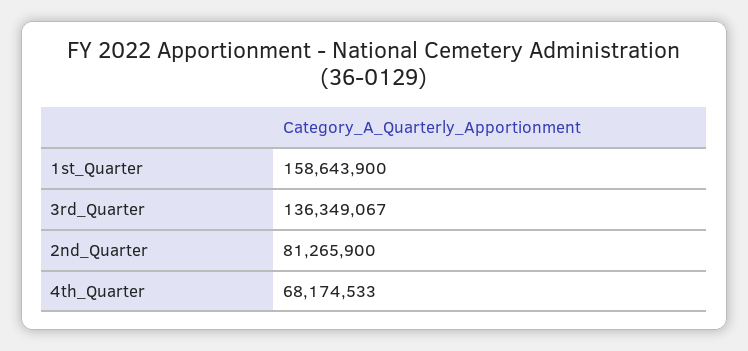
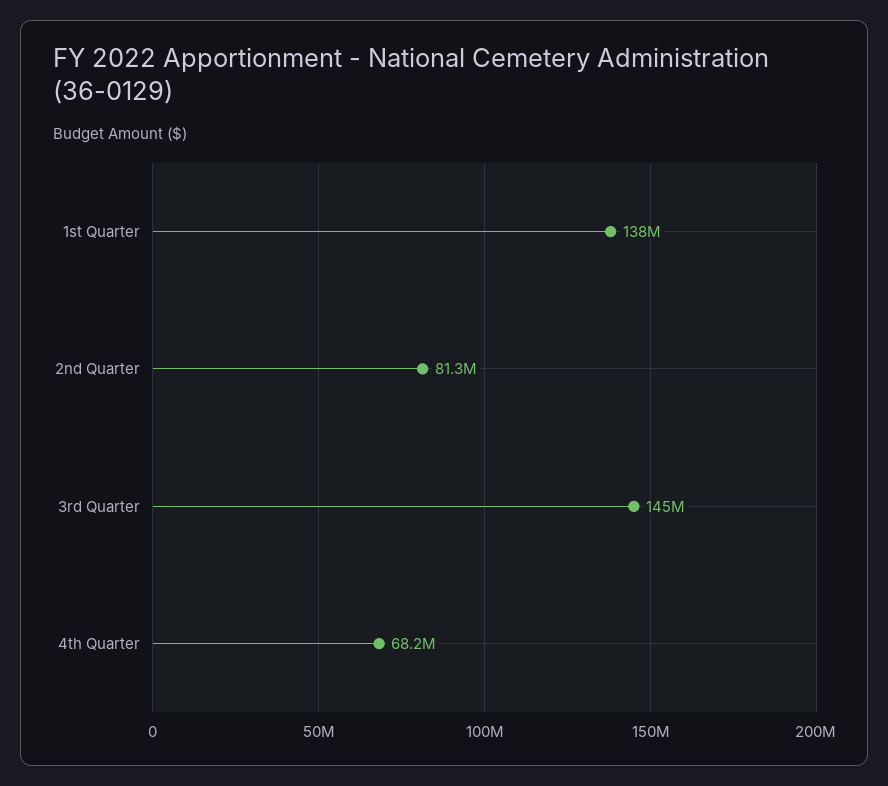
1st_Quarter: 158643900 -> 138000000
3rd_Quarter: 136349067 -> 145000000

